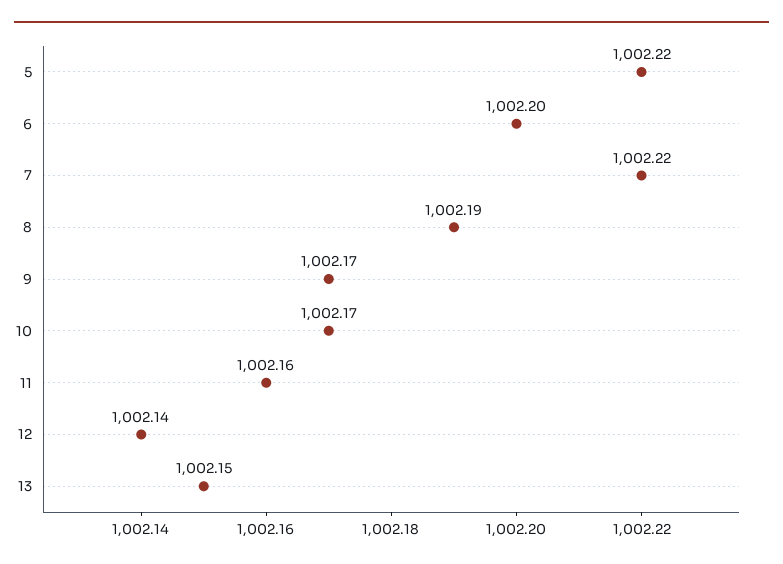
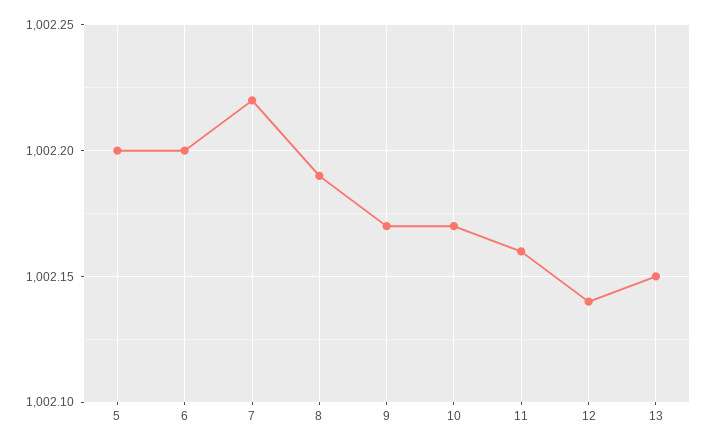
5: 1002.22 -> 1002.2

